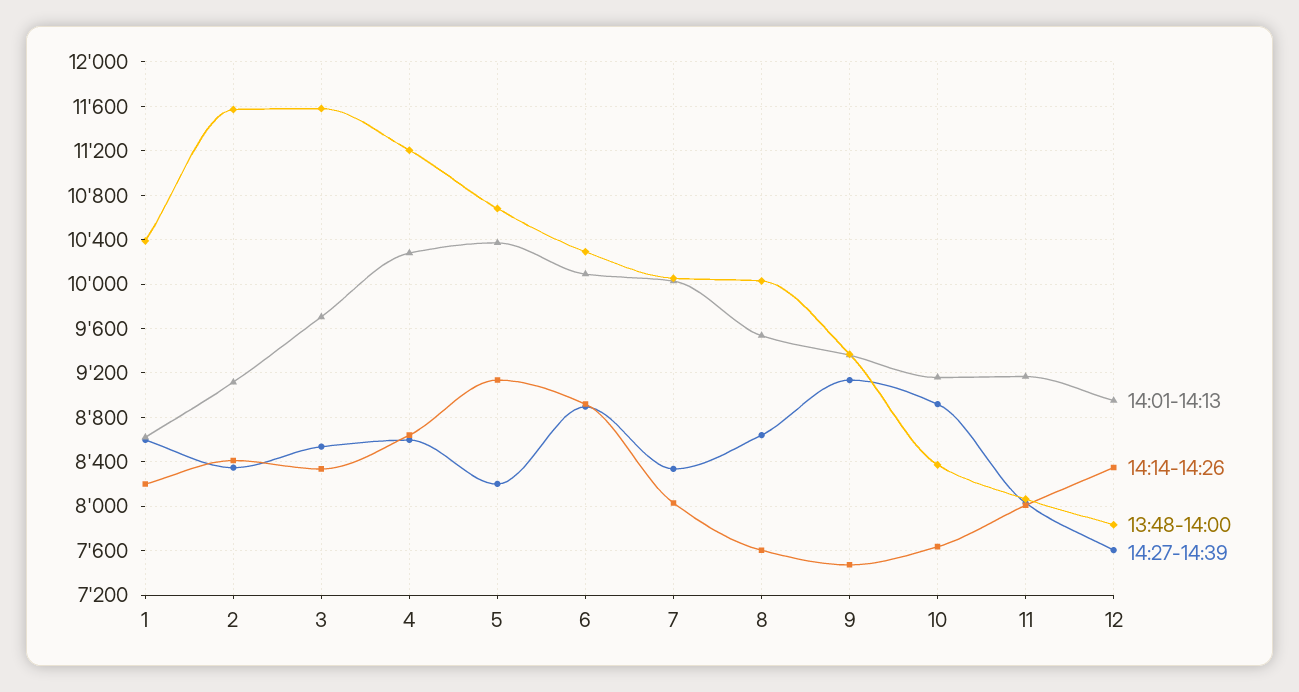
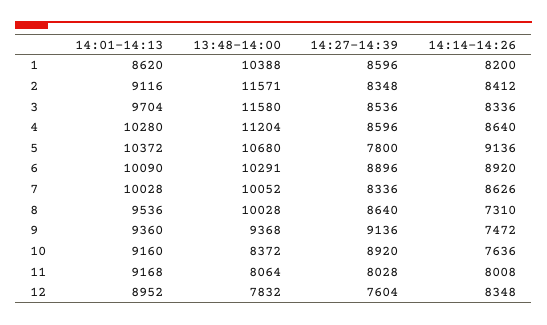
14:27-14:39, 5: 8200 -> 7800
14:14-14:26, 7: 8000 -> 8626
14:14-14:26, 8: 7600 -> 7310

